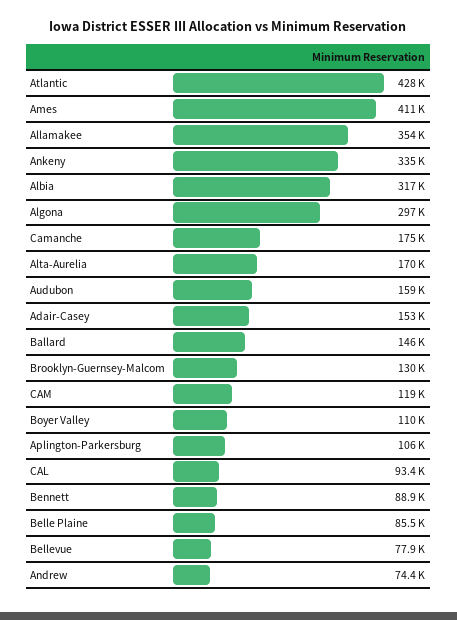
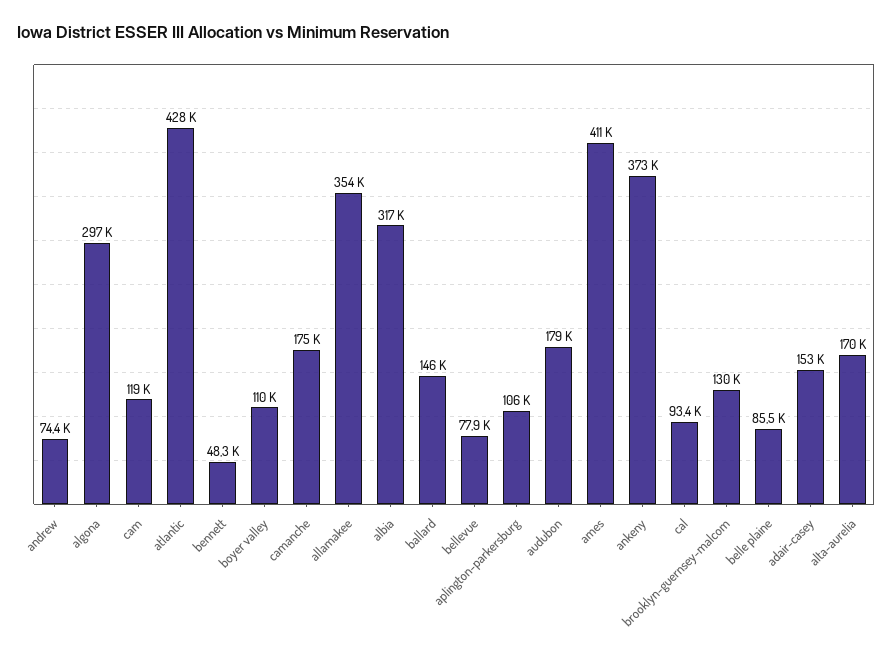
Ankeny: 335000 -> 373000
Audubon: 159000 -> 179000
Bennett: 88900 -> 48300

